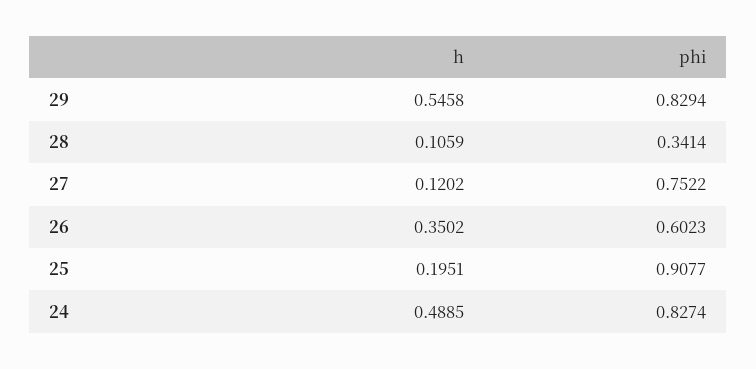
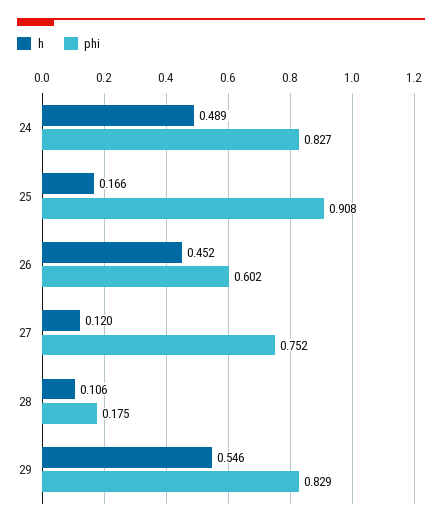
phi, 28: 0.3414 -> 0.175
h, 26: 0.3502 -> 0.452
h, 25: 0.1951 -> 0.166

